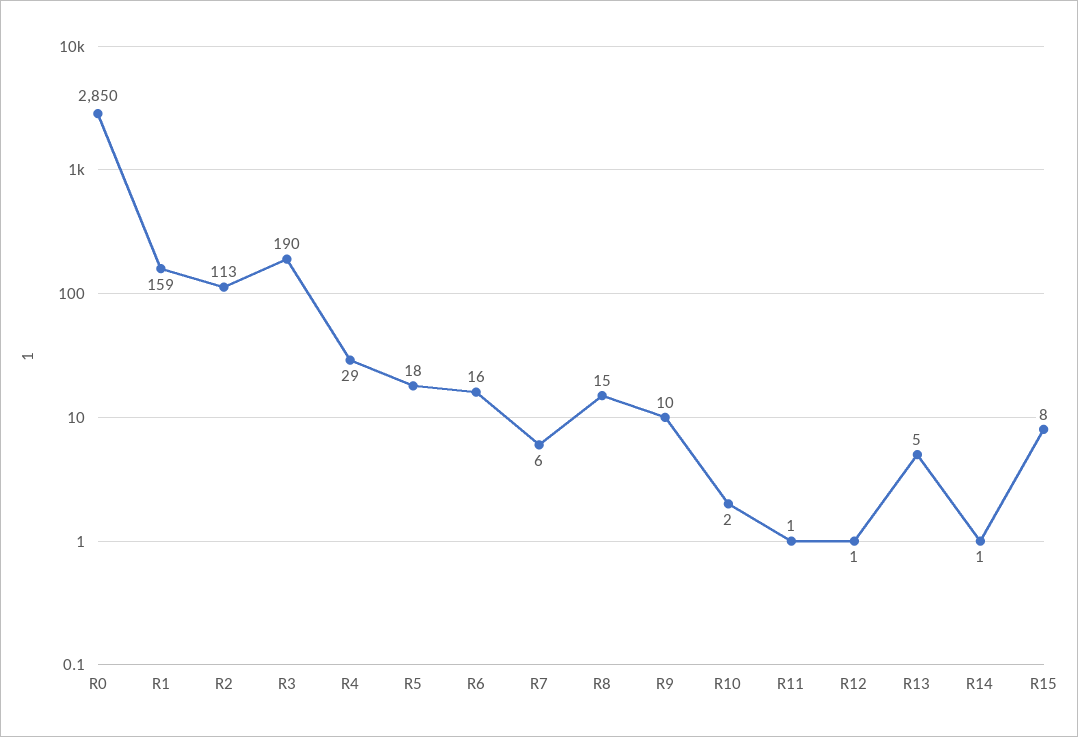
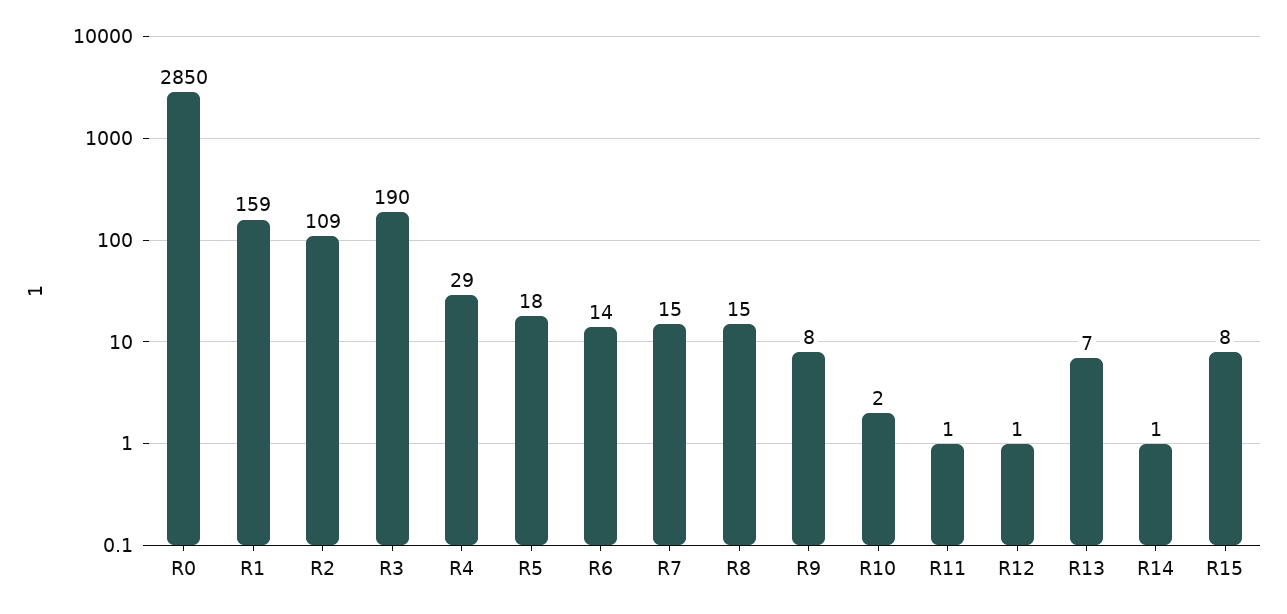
R2: 113 -> 109
R6: 16 -> 14
R7: 6 -> 15
R9: 10 -> 8
R13: 5 -> 7

